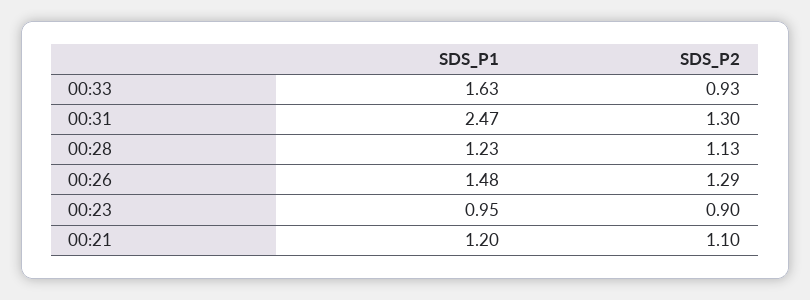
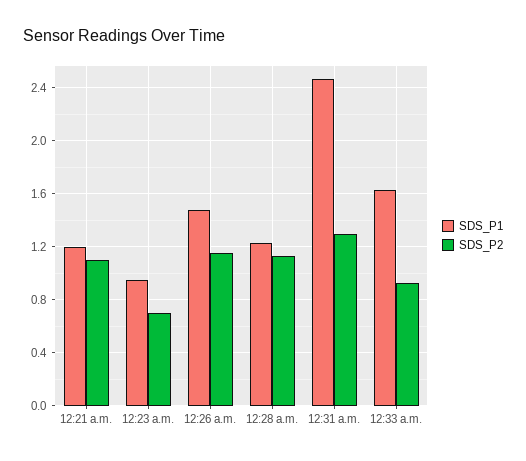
SDS_P2, 00:26: 1.29 -> 1.15
SDS_P2, 00:23: 0.9 -> 0.7

